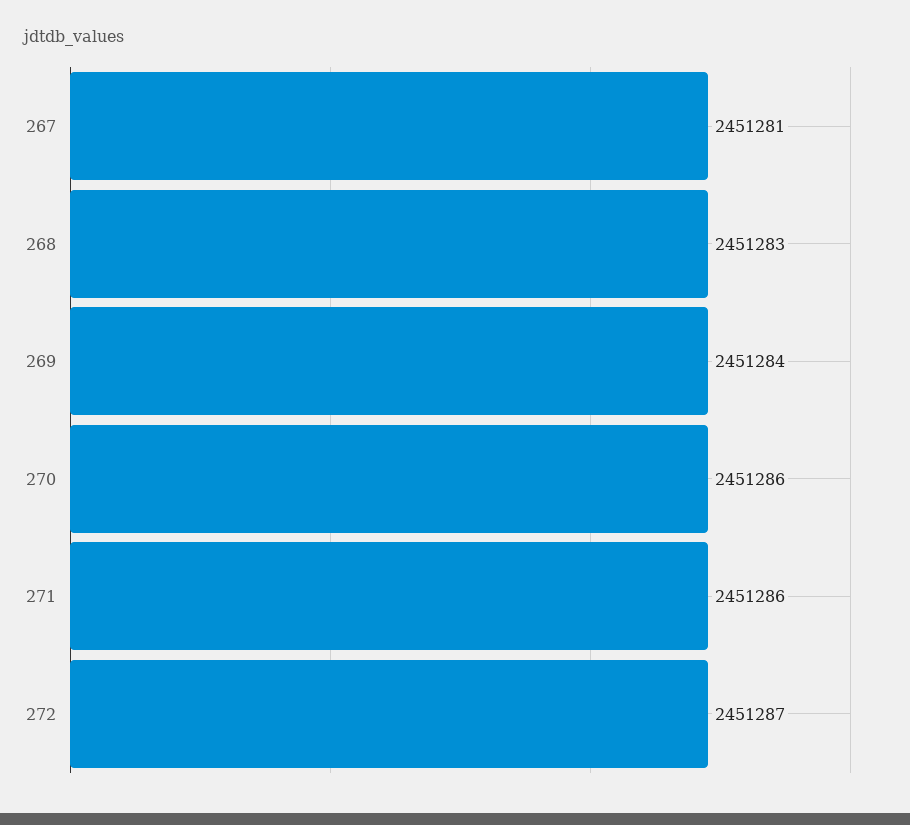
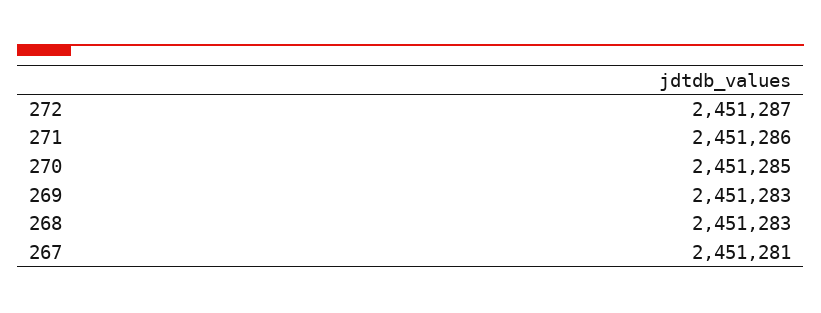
269: 2451284 -> 2451283
270: 2451286 -> 2451285

